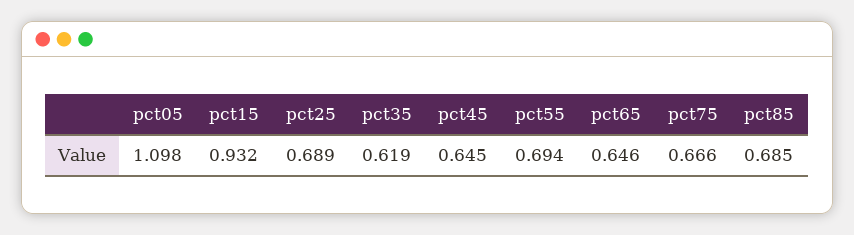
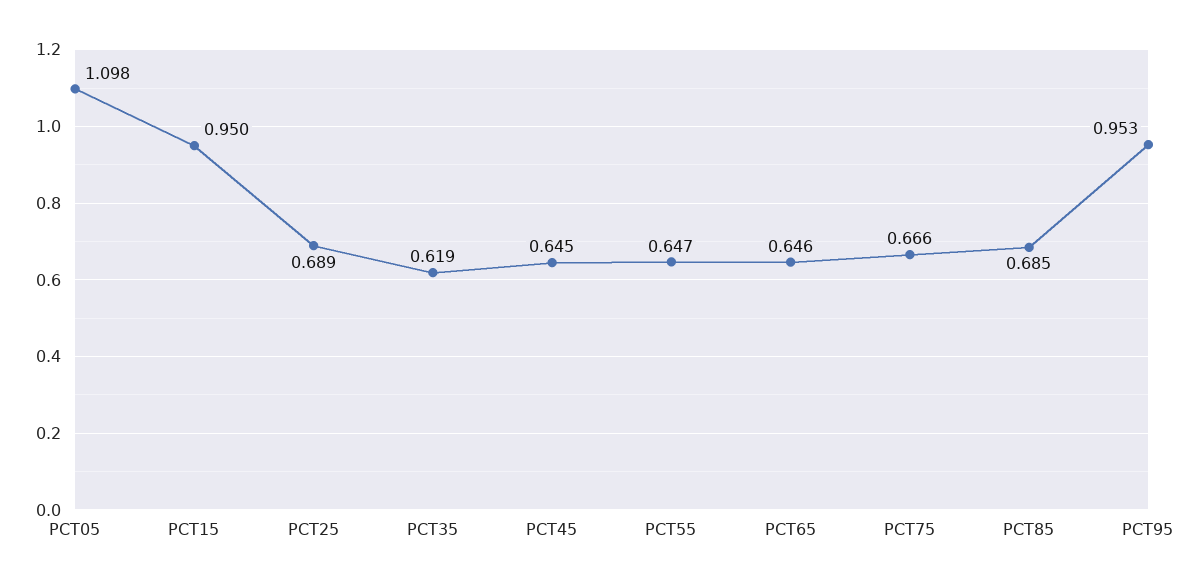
pct15: 0.932 -> 0.95
pct55: 0.694 -> 0.647
PCT95: none -> 0.953

